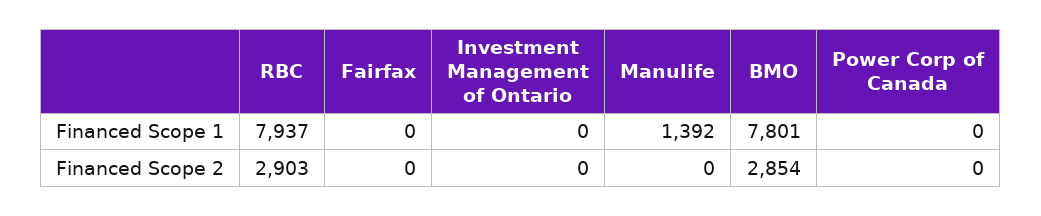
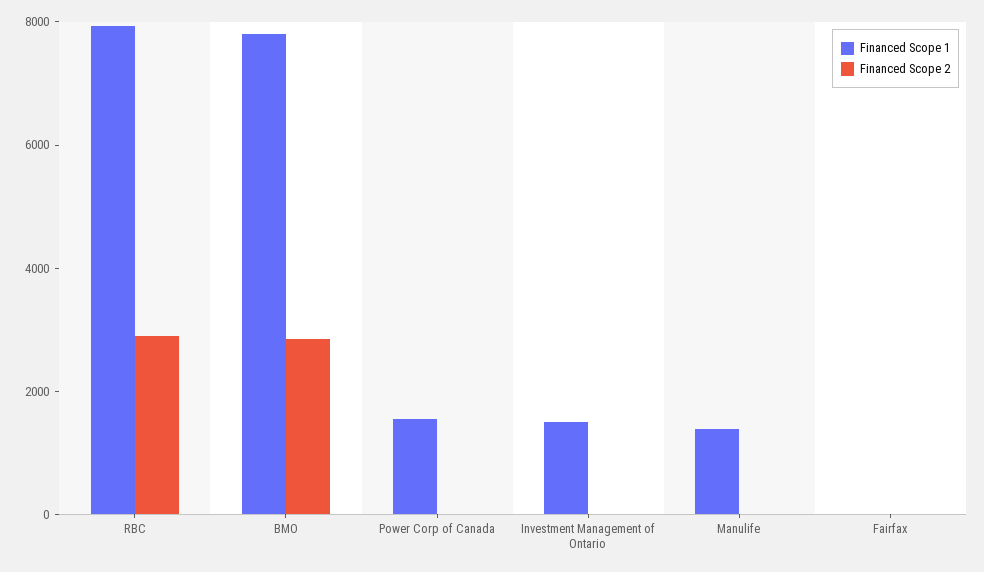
Financed Scope 1, Investment Management of Ontario: 0 -> 1500
Financed Scope 1, Power Corp of Canada: 0 -> 1500

